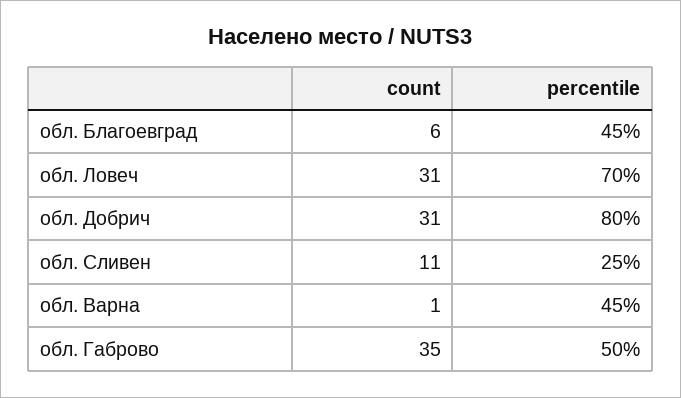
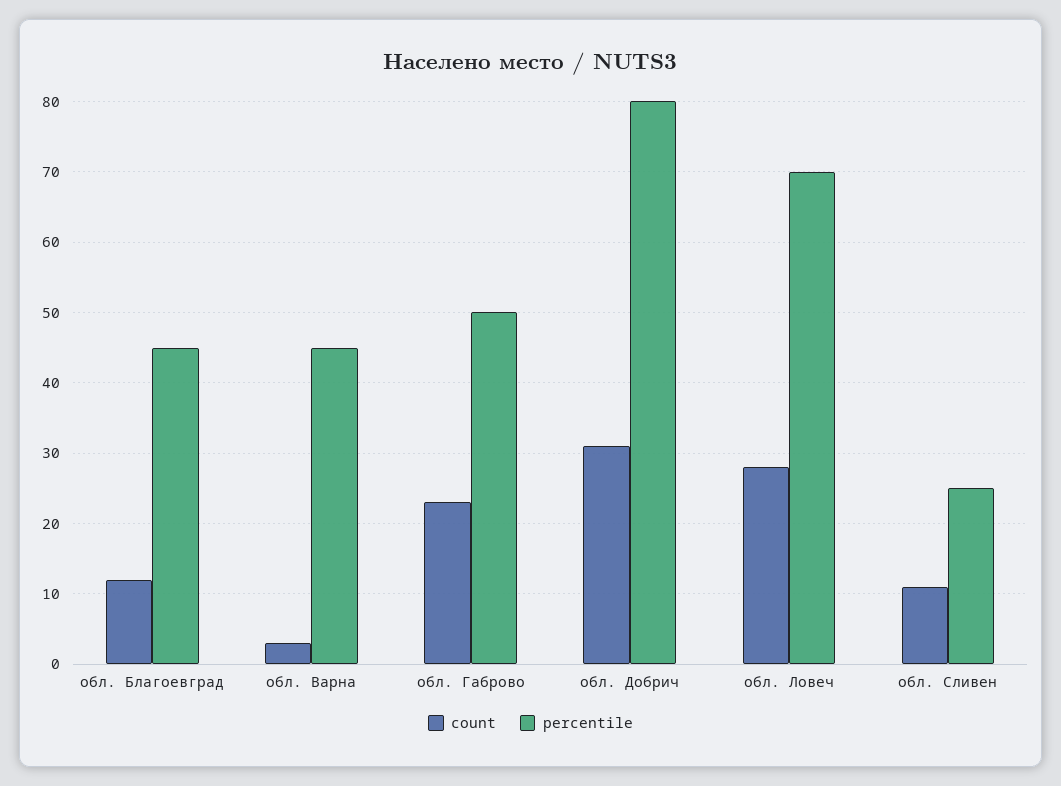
count, обл. Благоевград: 6 -> 12
count, обл. Ловеч: 31 -> 28
count, обл. Варна: 1 -> 3
count, обл. Габрово: 35 -> 23

